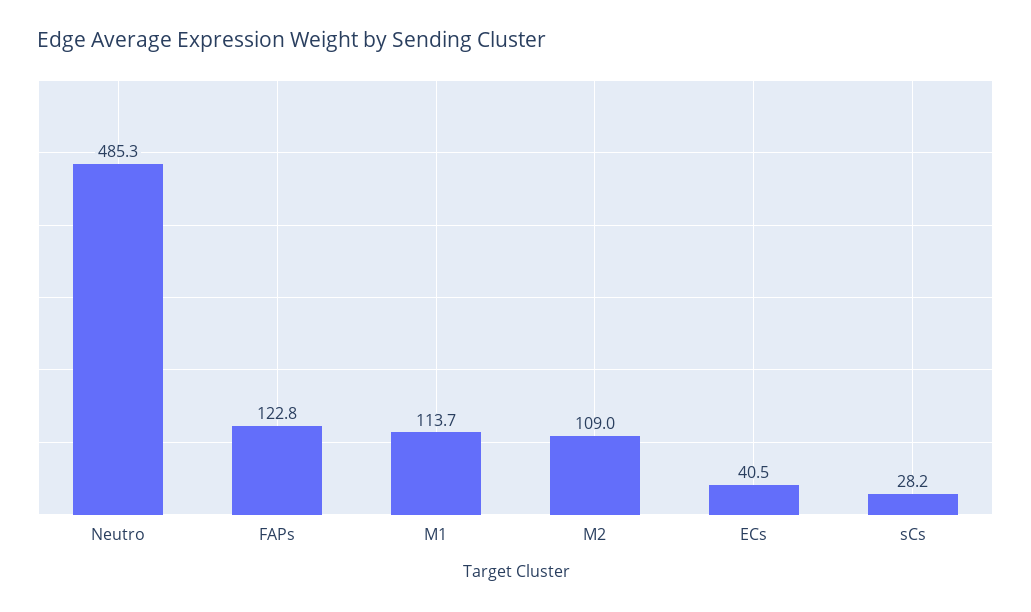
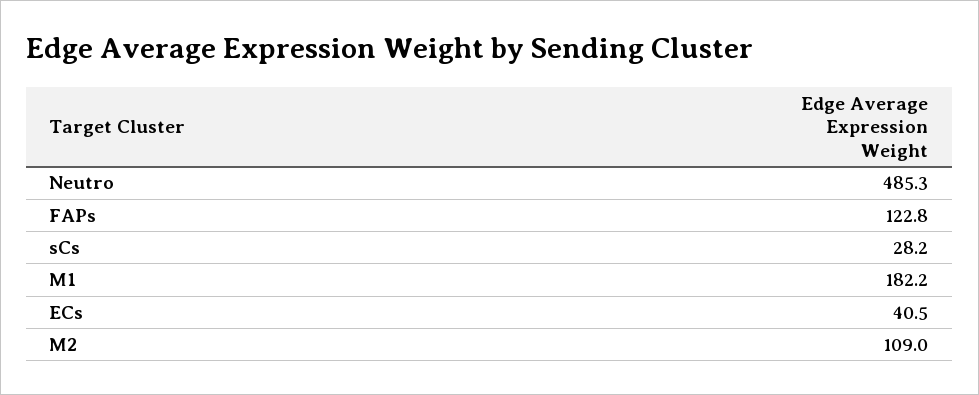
M1: 113.7 -> 182.2

